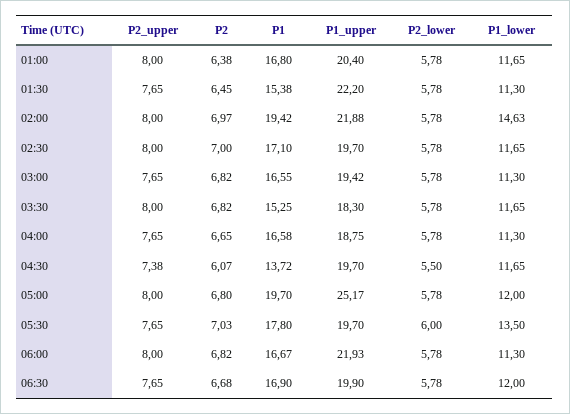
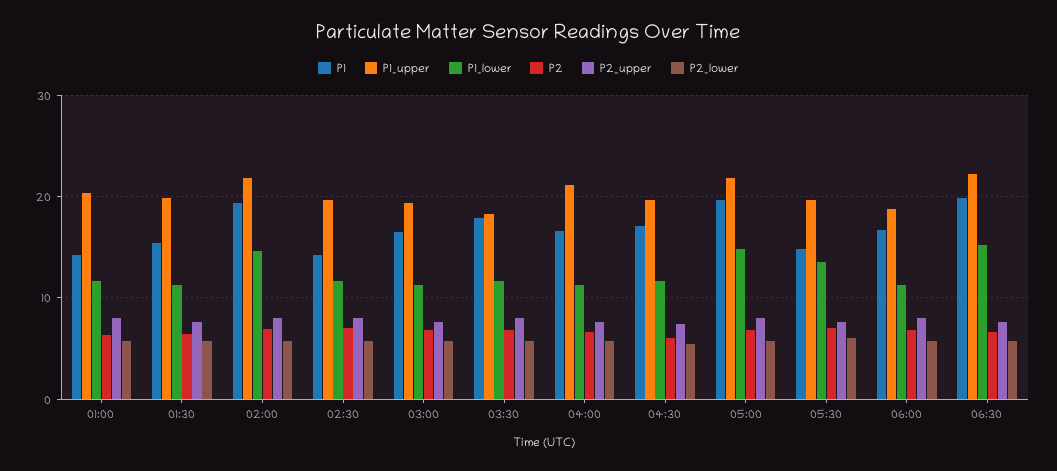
P1, 01:00: 16.8 -> 14
P1_upper, 01:30: 22.2 -> 20
P1, 02:30: 17.1 -> 14
P1, 03:30: 15.25 -> 18
P1_upper, 04:00: 18.75 -> 21
P1, 04:30: 13.72 -> 17
P1_upper, 05:00: 25.17 -> 22
P1_lower, 05:00: 12 -> 15
P1, 05:30: 17.8 -> 15
P1_upper, 06:00: 21.93 -> 19
P1, 06:30: 16.9 -> 20
P1_upper, 06:30: 19.9 -> 22
P1_lower, 06:30: 12 -> 15

